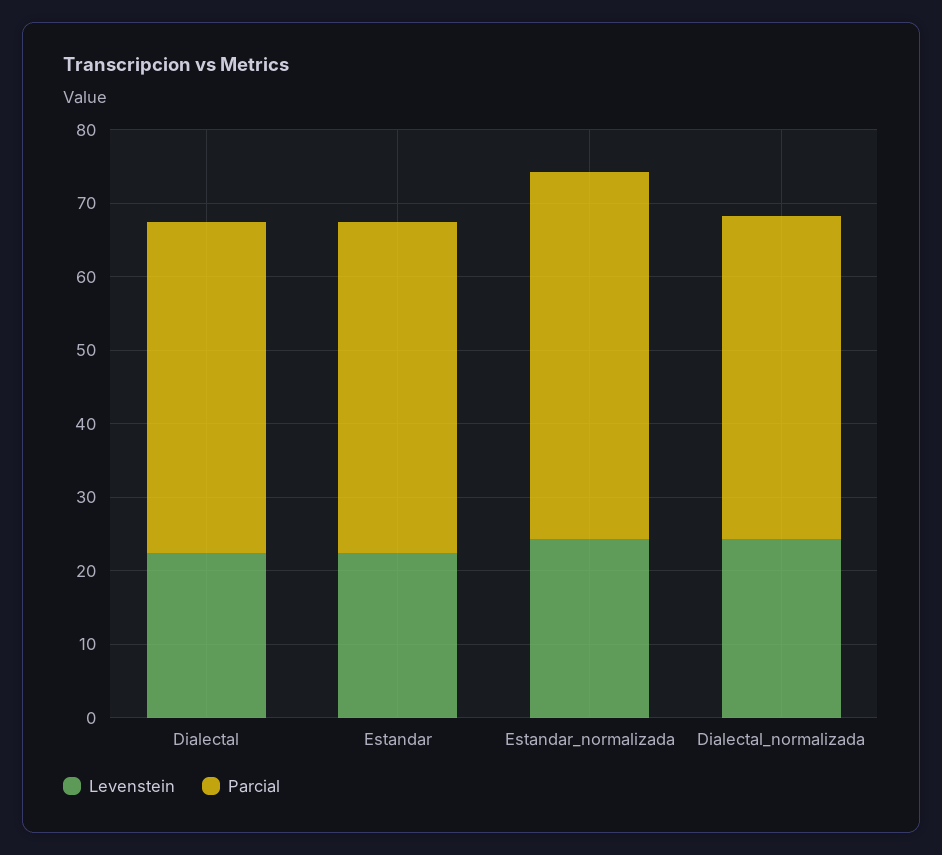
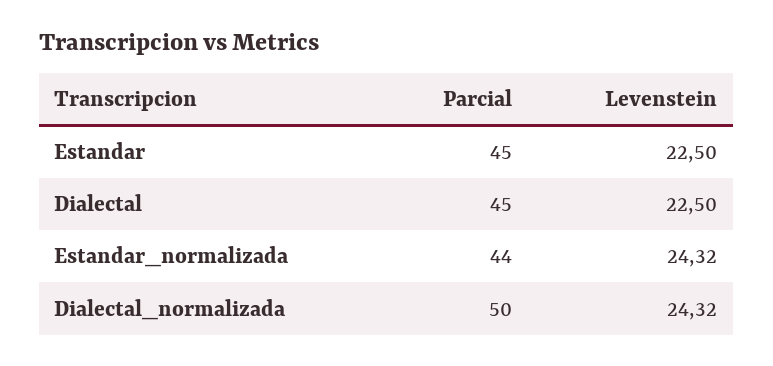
Parcial, Estandar_normalizada: 50 -> 44
Parcial, Dialectal_normalizada: 44 -> 50

